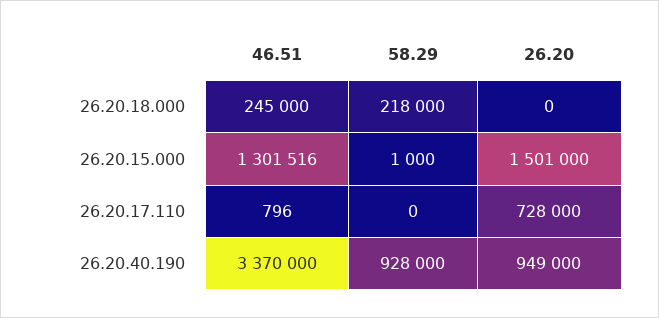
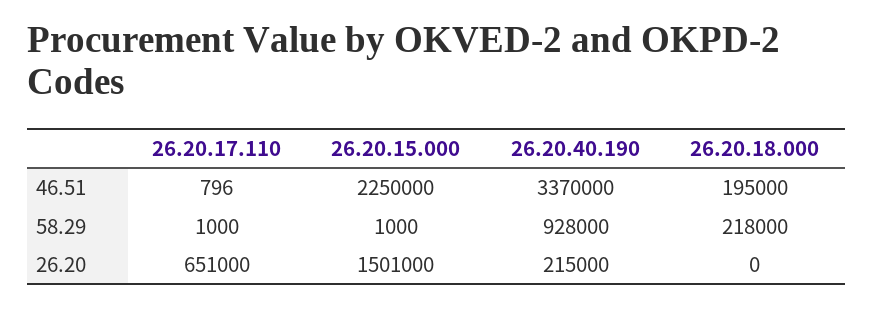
46.51, 26.20.18.000: 245000 -> 195000
46.51, 26.20.15.000: 1301516 -> 2250000
58.29, 26.20.17.110: 0 -> 1000
26.20, 26.20.17.110: 728000 -> 651000
26.20, 26.20.40.190: 949000 -> 215000

